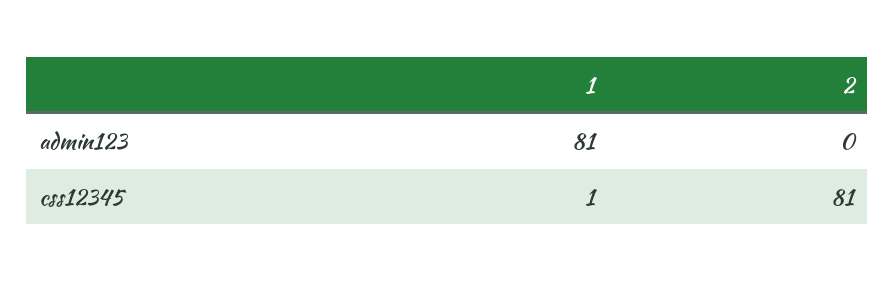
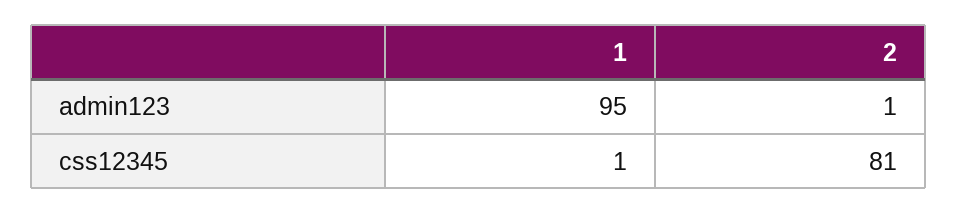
1, admin123: 81 -> 95
2, admin123: 0 -> 1

